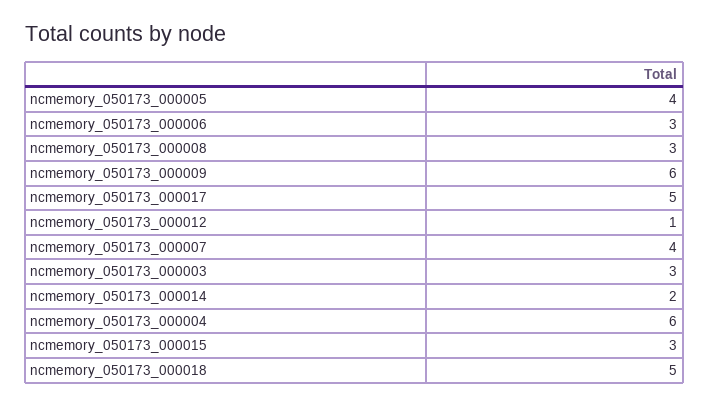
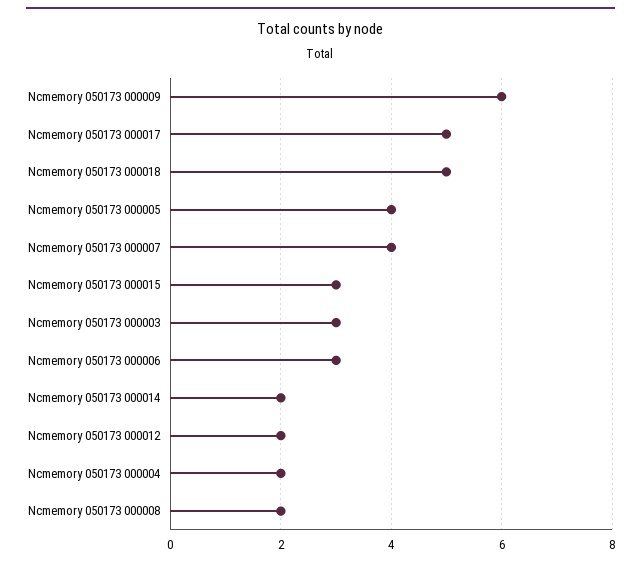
ncmemory_050173_000008: 3 -> 2
ncmemory_050173_000012: 1 -> 2
ncmemory_050173_000004: 6 -> 2

